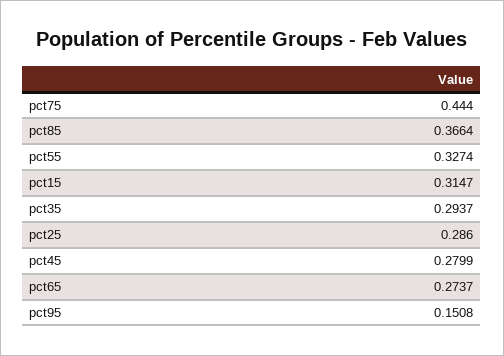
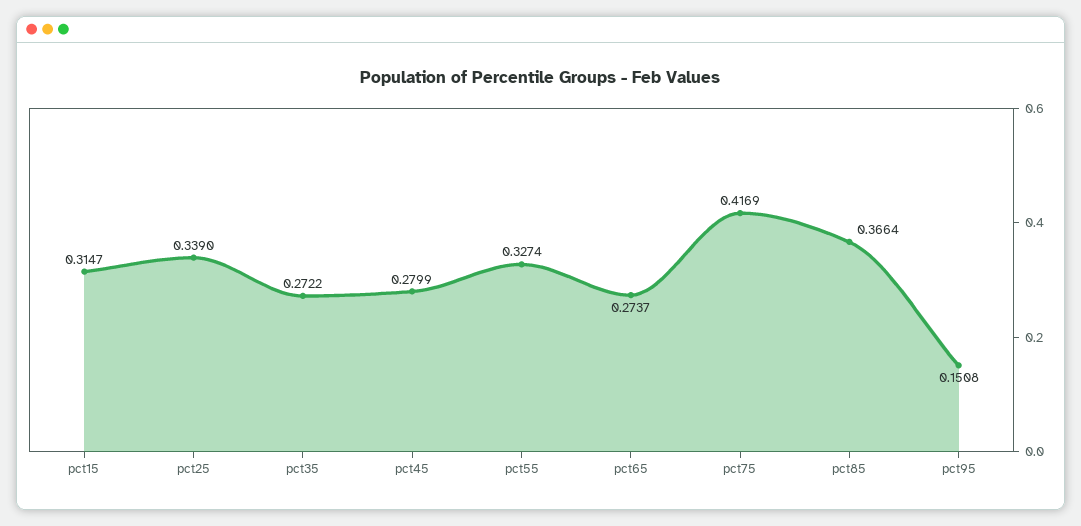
pct75: 0.444 -> 0.4169
pct35: 0.2937 -> 0.2722
pct25: 0.286 -> 0.339

